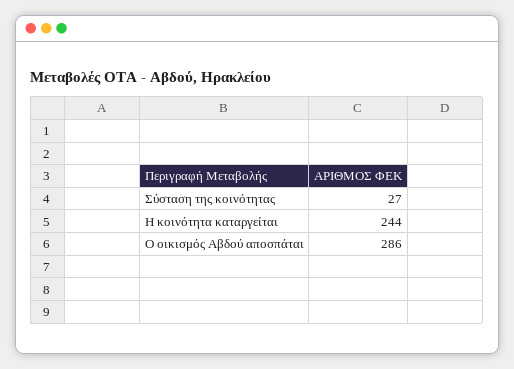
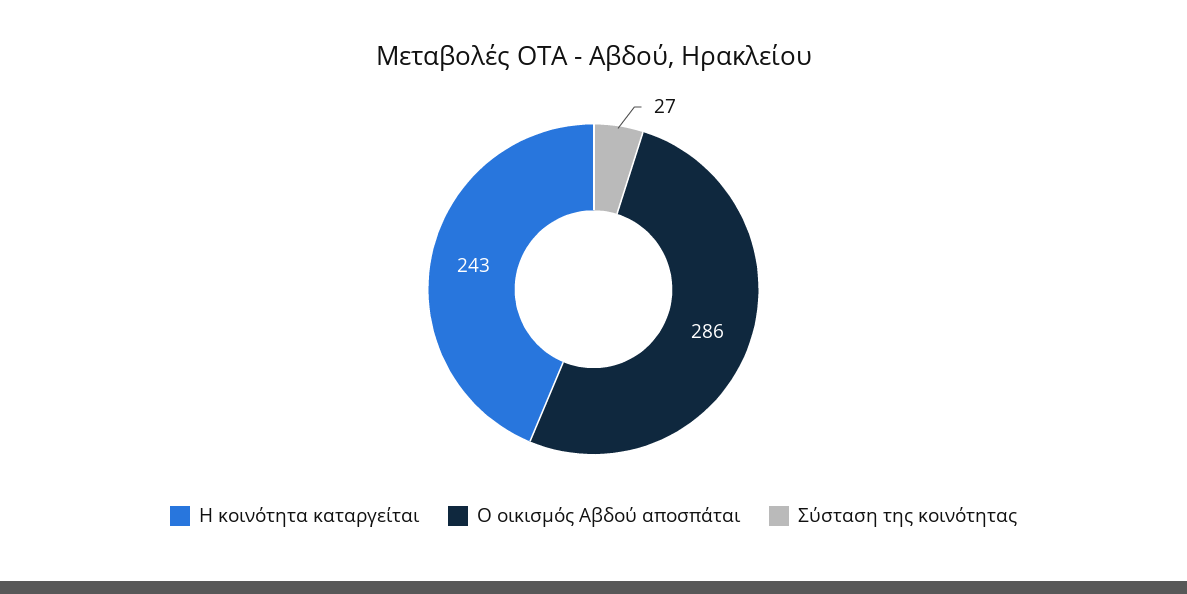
Η κοινότητα καταργείται: 244 -> 243

